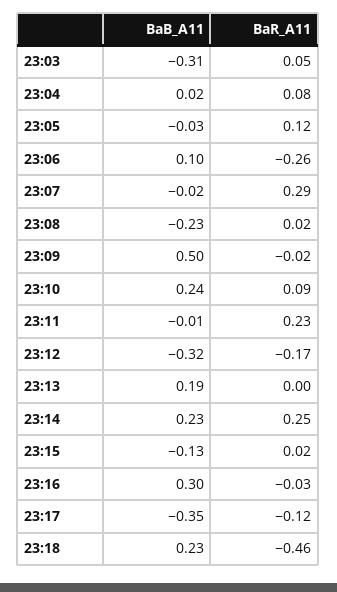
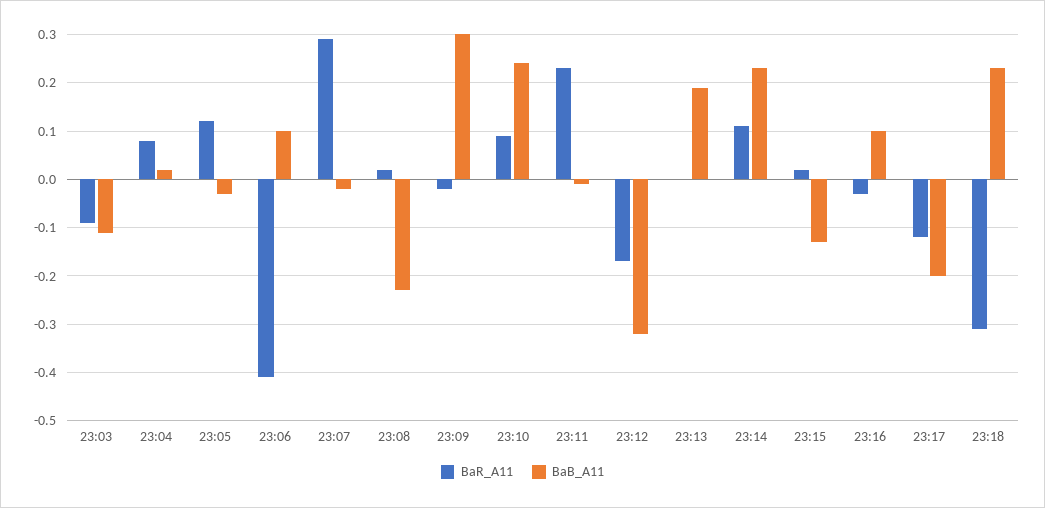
BaB_A11, 23:03: -0.31 -> -0.1
BaR_A11, 23:03: 0.05 -> -0.1
BaR_A11, 23:06: -0.26 -> -0.4
BaB_A11, 23:09: 0.5 -> 0.3
BaR_A11, 23:14: 0.25 -> 0.1
BaB_A11, 23:16: 0.3 -> 0.1
BaB_A11, 23:17: -0.35 -> -0.2
BaR_A11, 23:18: -0.46 -> -0.3

